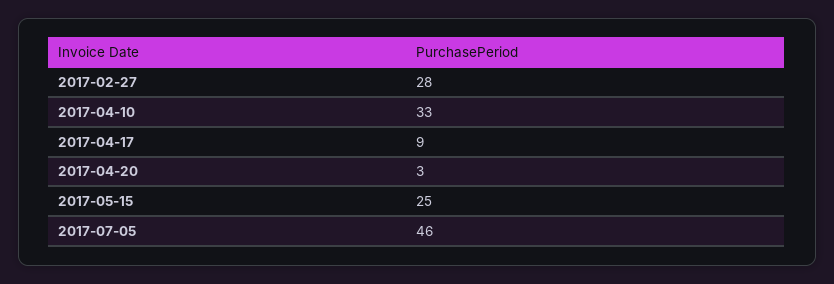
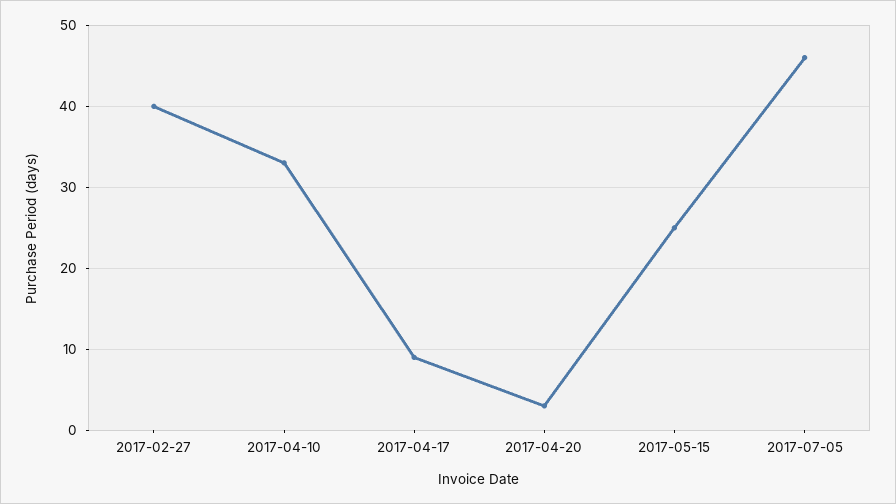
2017-02-27: 28 -> 40

